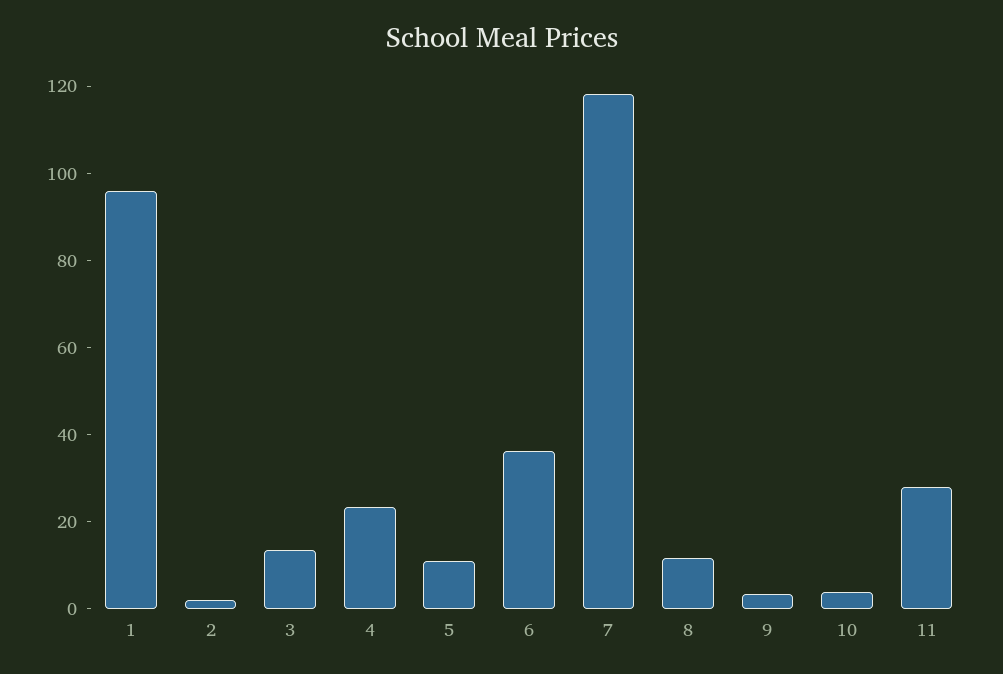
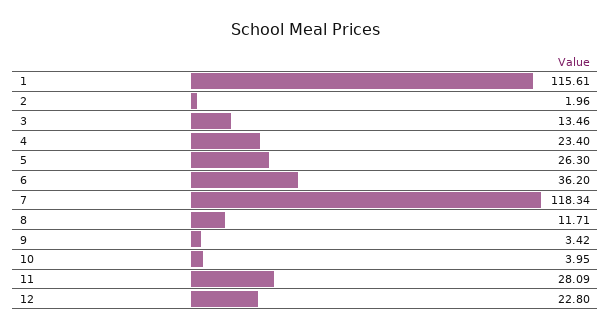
1: 95 -> 115.61
5: 10 -> 26.3
12: none -> 22.8

